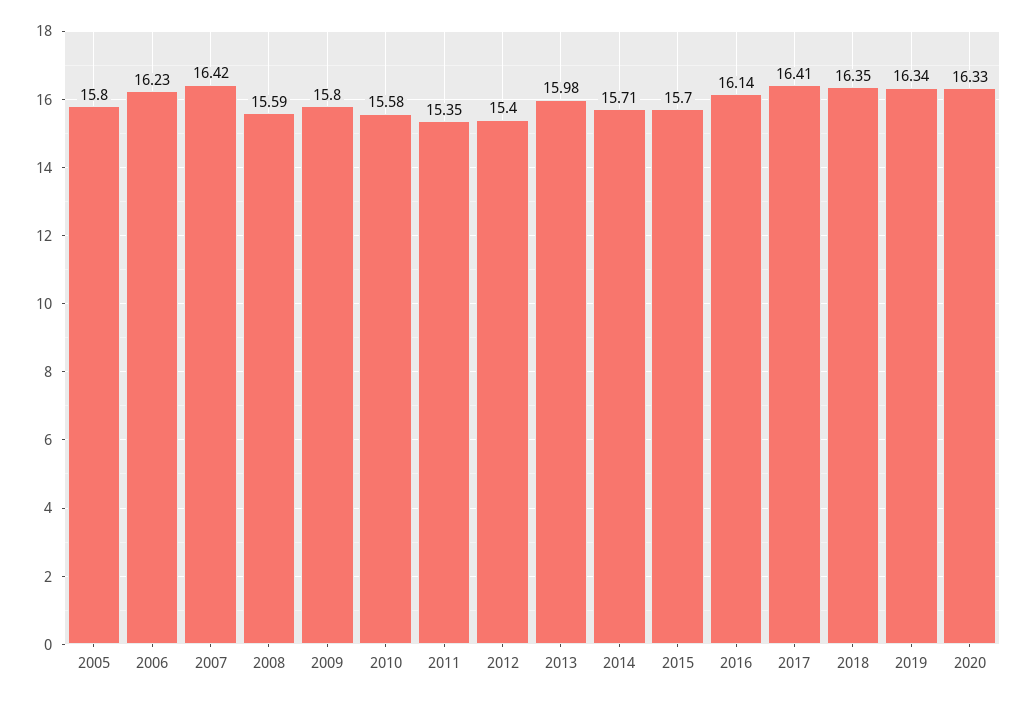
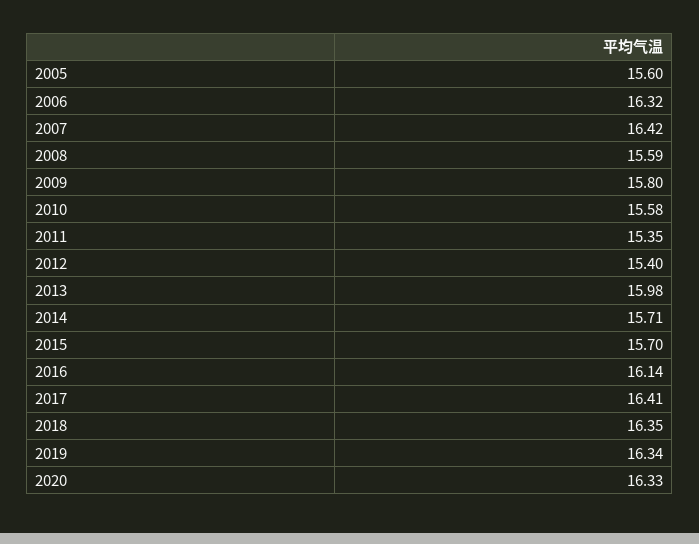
2005: 15.8 -> 15.6
2006: 16.23 -> 16.32

